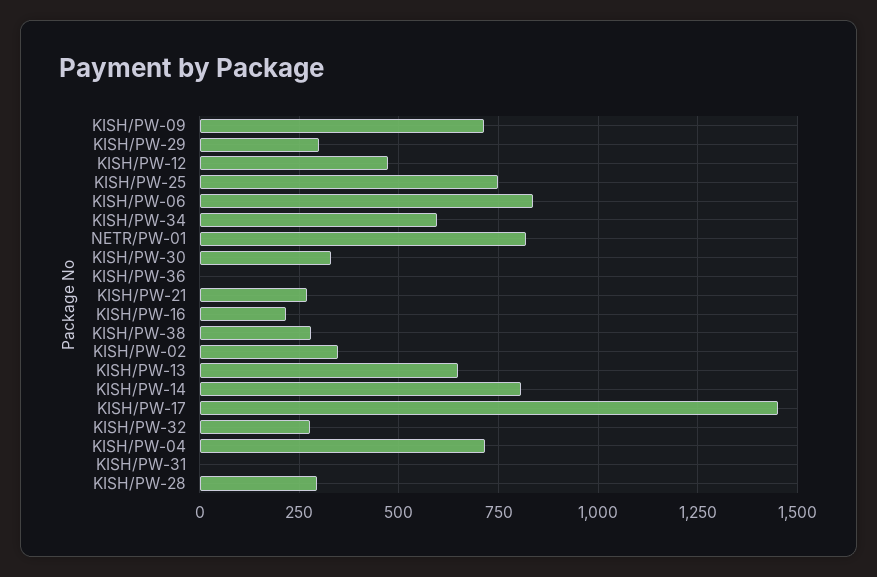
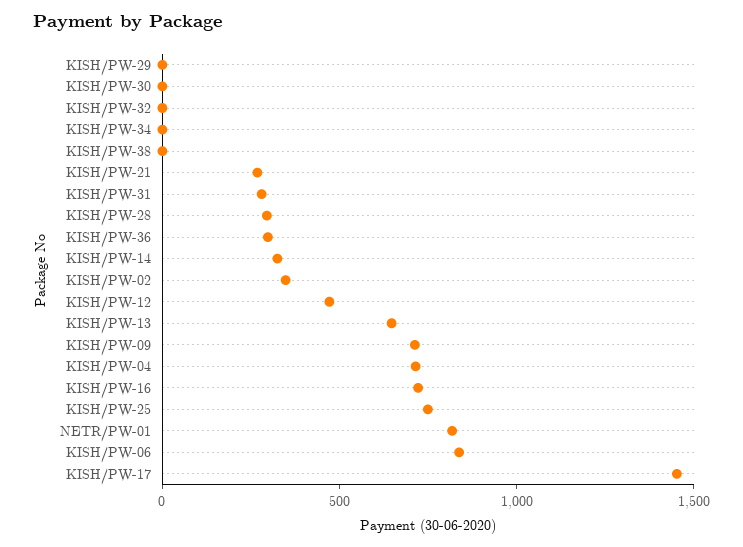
KISH/PW-29: 300 -> 0
KISH/PW-34: 600 -> 0
KISH/PW-30: 325 -> 0
KISH/PW-36: 0 -> 300
KISH/PW-16: 225 -> 700
KISH/PW-38: 275 -> 0
KISH/PW-14: 800 -> 300
KISH/PW-32: 275 -> 0
KISH/PW-31: 0 -> 300

